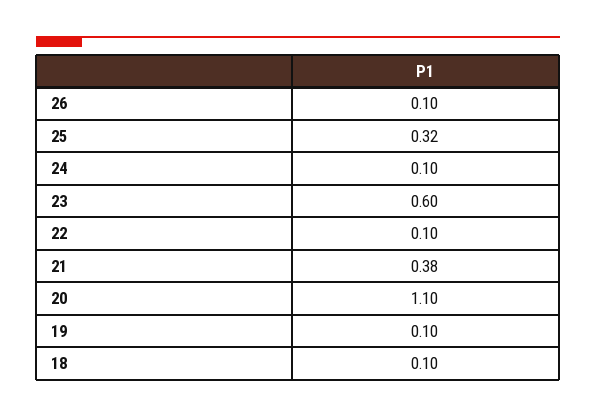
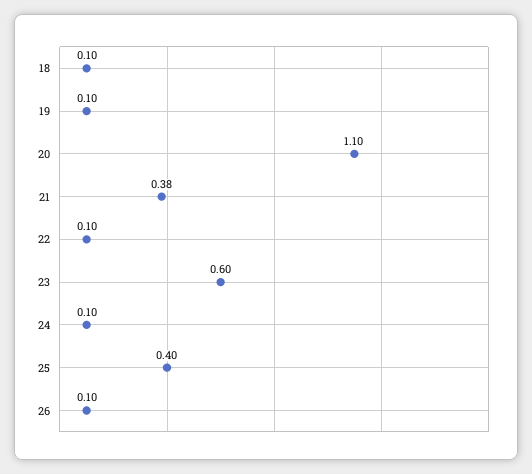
25: 0.32 -> 0.4

